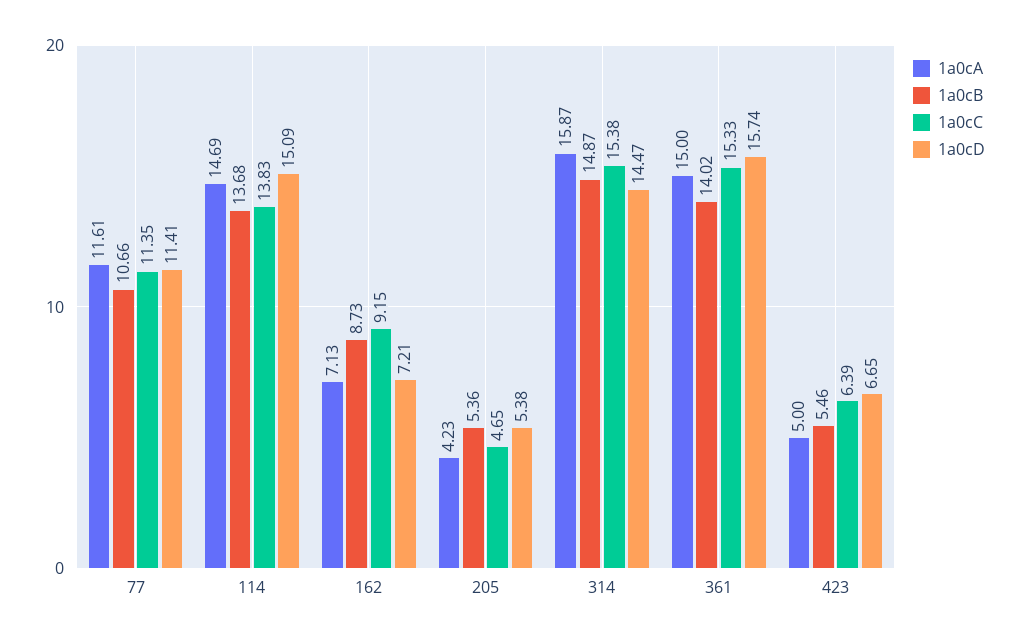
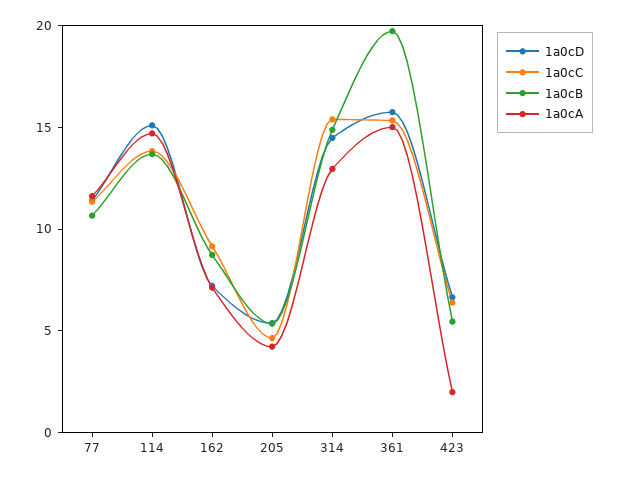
1a0cA, 314: 15.87 -> 13
1a0cB, 361: 14.02 -> 20
1a0cA, 423: 5 -> 2

